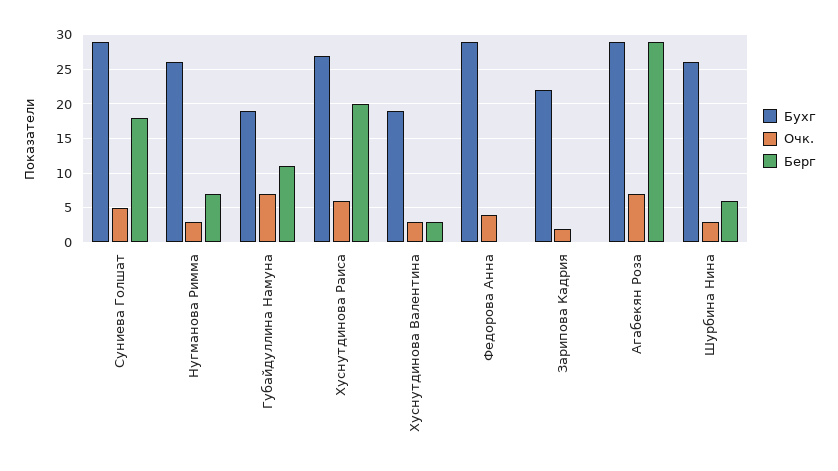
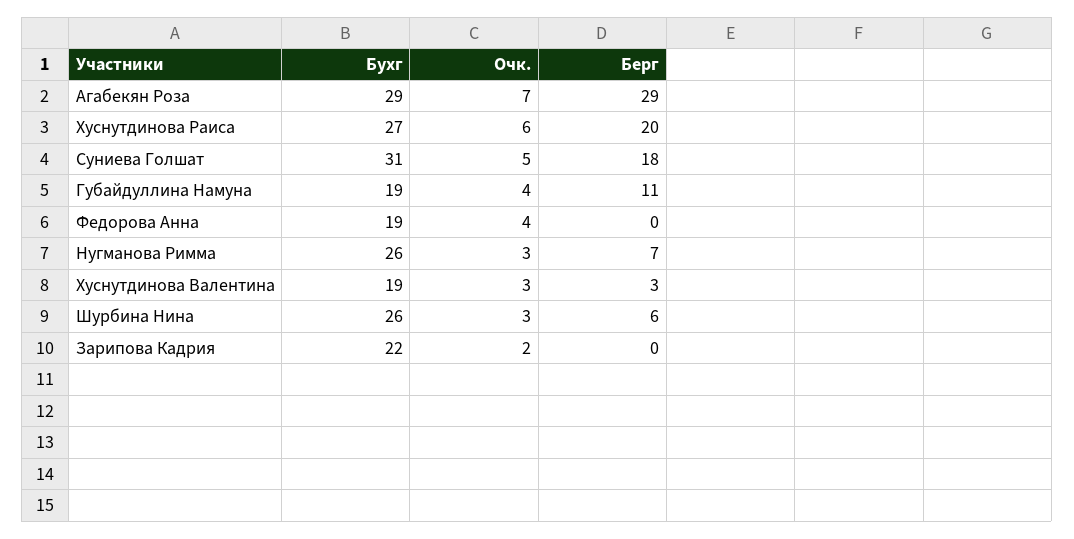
Бухг, Суниева Голшат: 29 -> 31
Очк., Губайдуллина Намуна: 7 -> 4
Бухг, Федорова Анна: 29 -> 19

